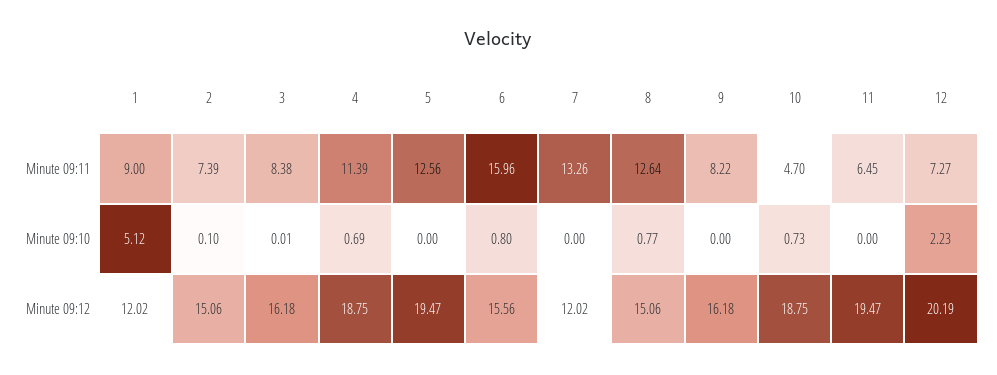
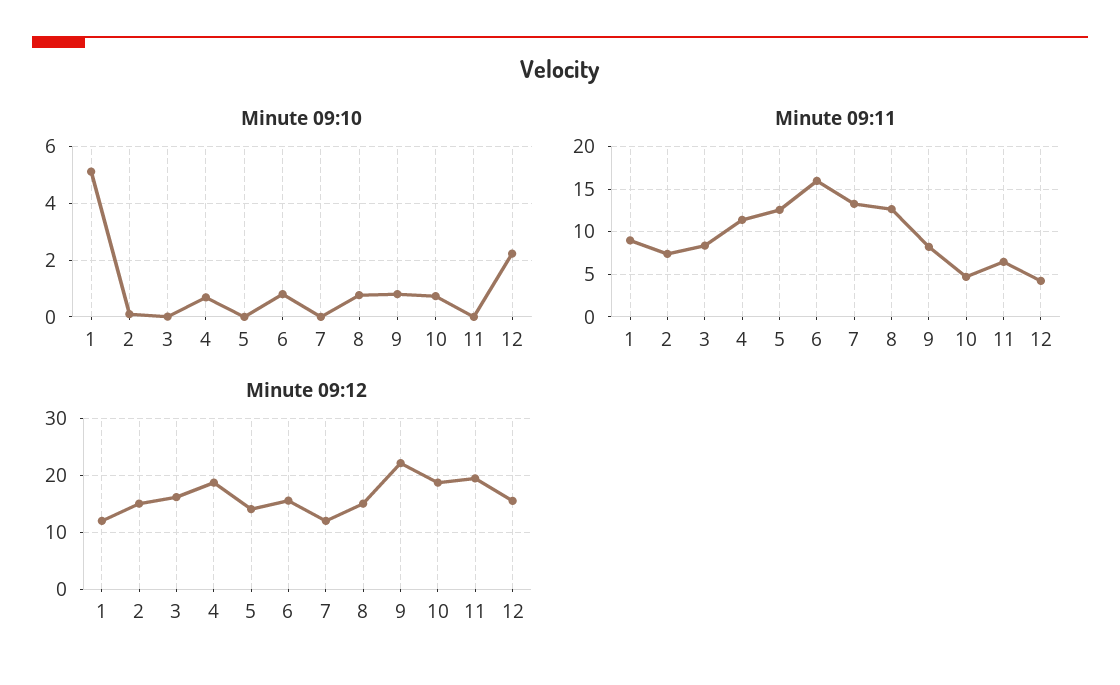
Minute 09:11, 12: 7.27 -> 4
Minute 09:10, 9: 0 -> 0.75
Minute 09:12, 5: 19.47 -> 14
Minute 09:12, 9: 16.18 -> 22
Minute 09:12, 12: 20.19 -> 16

